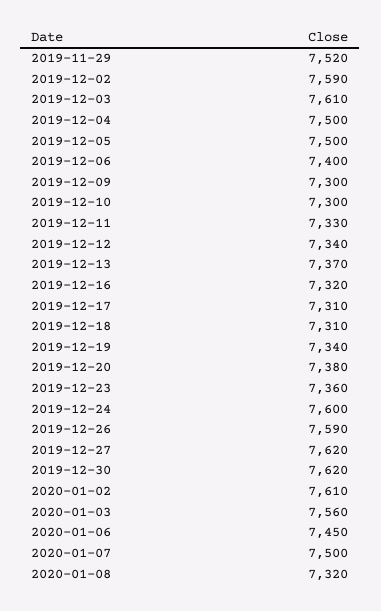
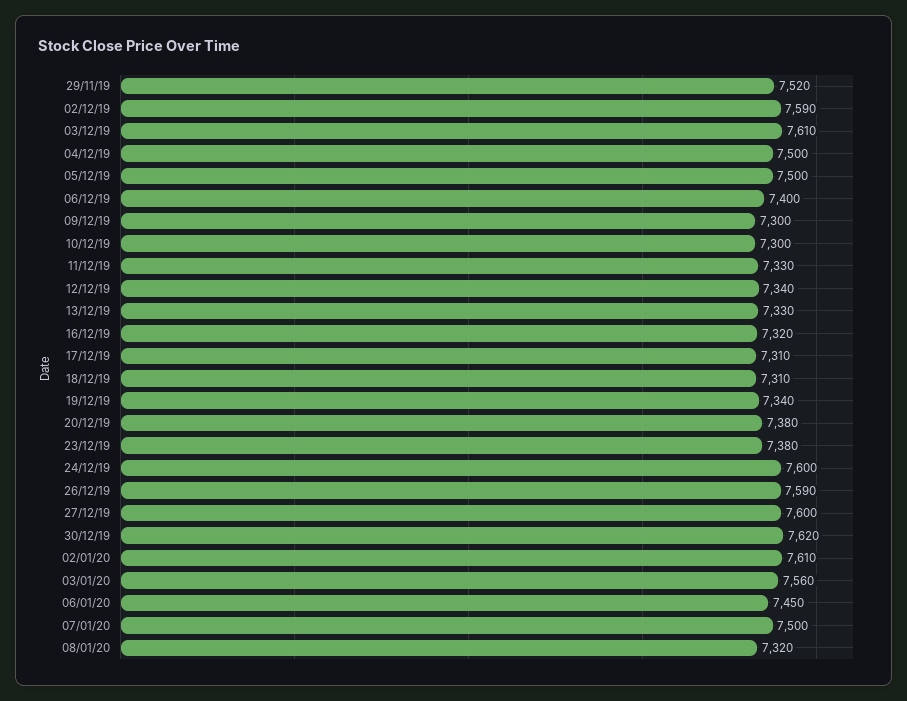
2019-12-13: 7370 -> 7330
2019-12-23: 7360 -> 7380
2019-12-27: 7620 -> 7600

